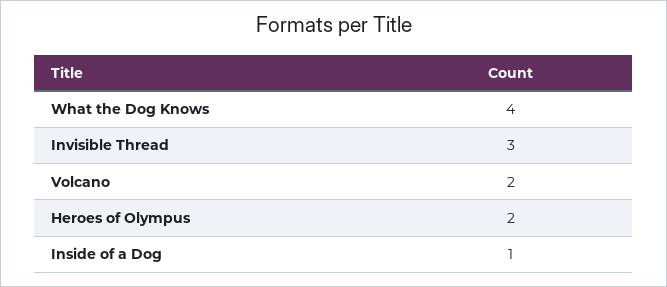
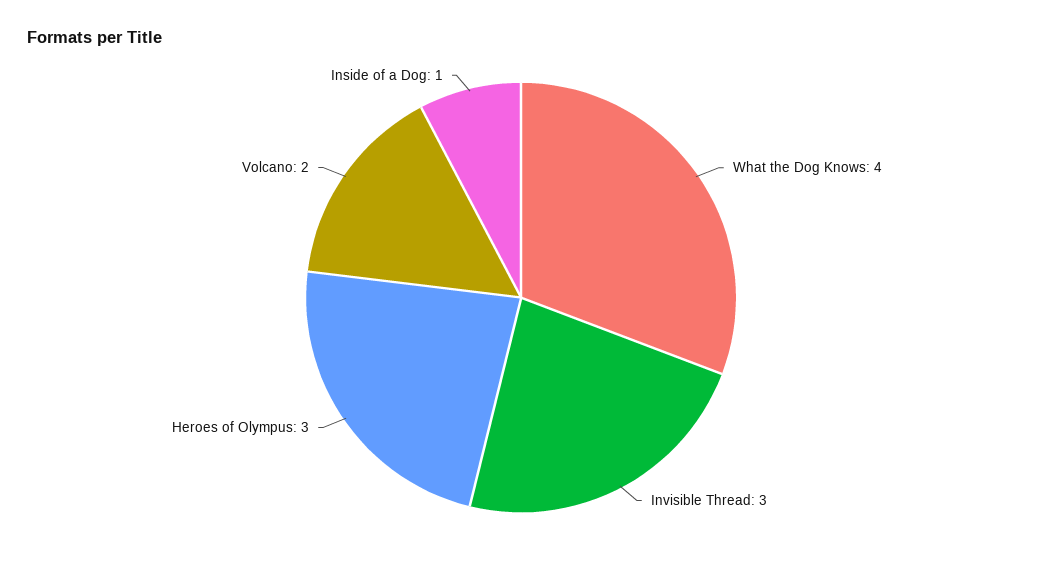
Heroes of Olympus: 2 -> 3

